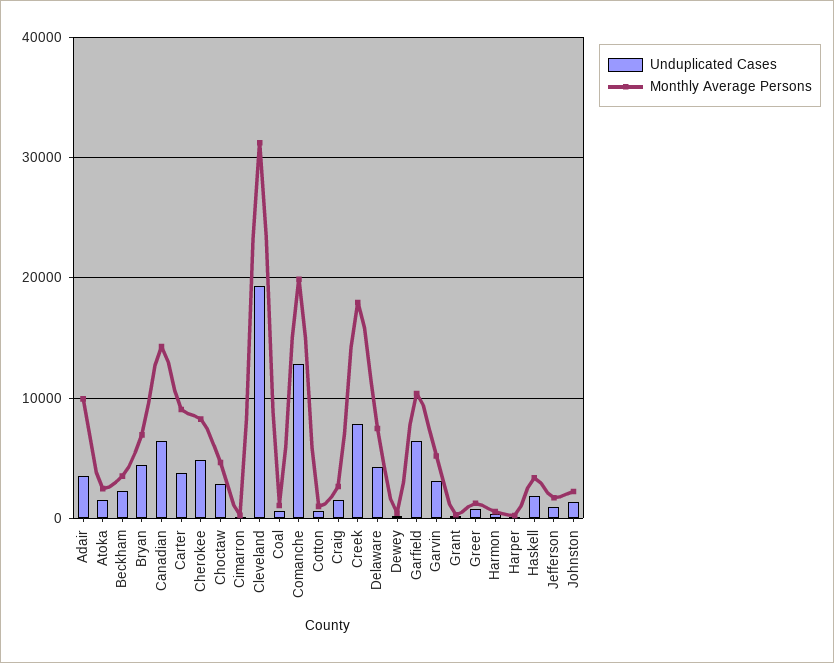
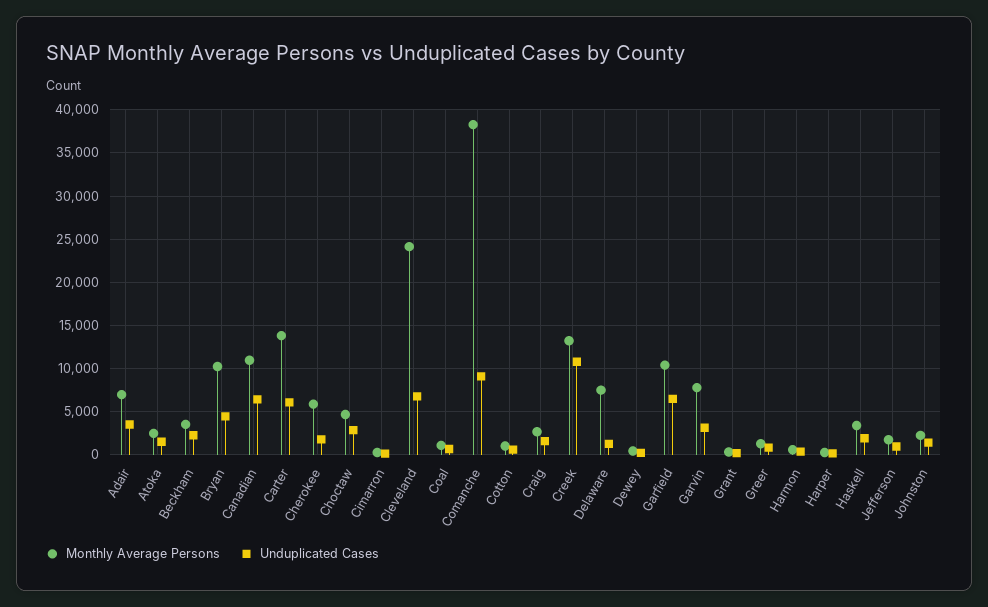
Monthly Average Persons, Adair: 10000 -> 7000
Monthly Average Persons, Bryan: 7000 -> 10000
Monthly Average Persons, Canadian: 14000 -> 11000
Unduplicated Cases, Carter: 4000 -> 6000
Monthly Average Persons, Carter: 9000 -> 14000
Unduplicated Cases, Cherokee: 5000 -> 2000
Monthly Average Persons, Cherokee: 8000 -> 6000
Unduplicated Cases, Cleveland: 19000 -> 7000
Monthly Average Persons, Cleveland: 31000 -> 24000
Unduplicated Cases, Comanche: 13000 -> 9000
Monthly Average Persons, Comanche: 20000 -> 38000
Unduplicated Cases, Creek: 8000 -> 11000
Monthly Average Persons, Creek: 18000 -> 13000
Unduplicated Cases, Delaware: 4000 -> 1000
Monthly Average Persons, Garvin: 5000 -> 8000

